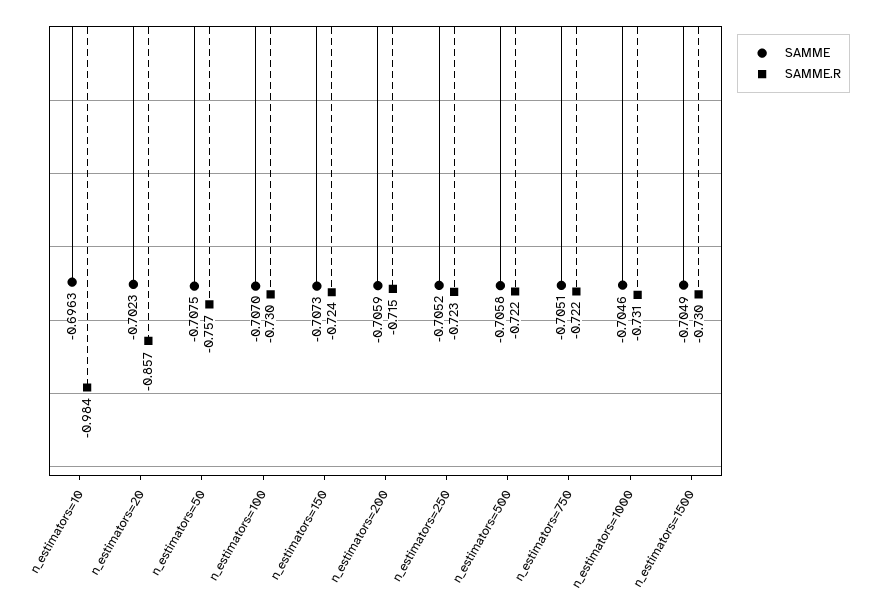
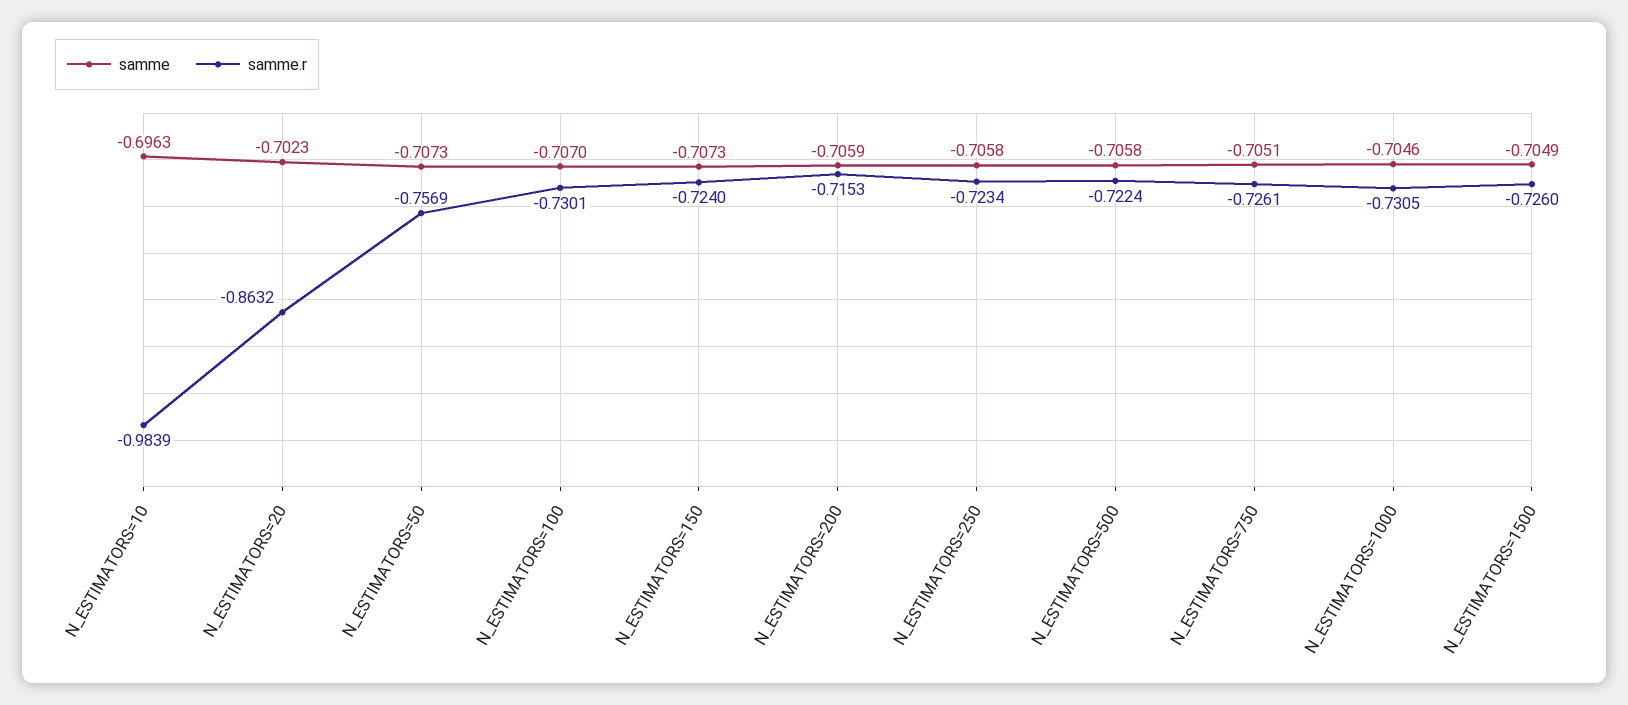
SAMME.R, n_estimators=20: -0.857 -> -0.8632
SAMME, n_estimators=50: -0.7075 -> -0.7073
SAMME, n_estimators=250: -0.7052 -> -0.7058
SAMME.R, n_estimators=750: -0.722 -> -0.7261
SAMME.R, n_estimators=1500: -0.73 -> -0.726

